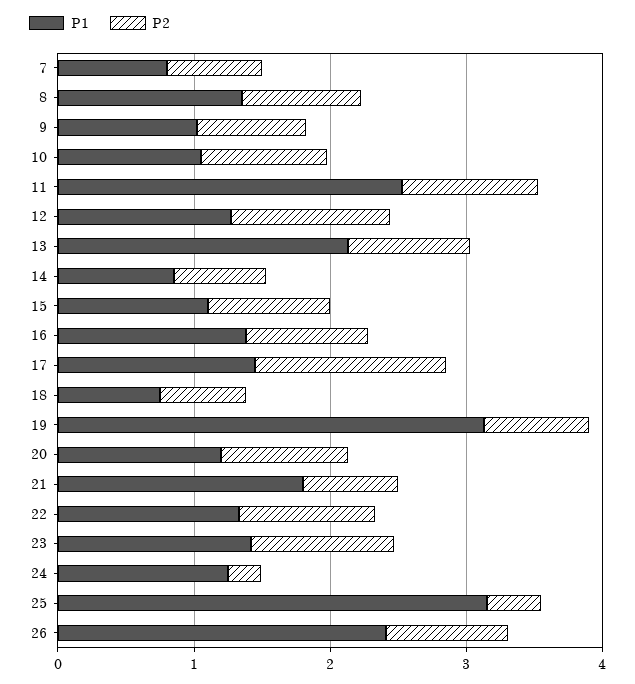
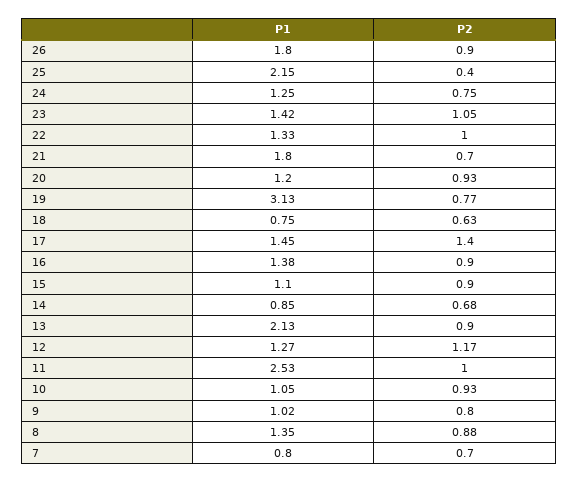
P2, 24: 0.2 -> 0.75
P1, 25: 3.2 -> 2.15
P1, 26: 2.4 -> 1.8

